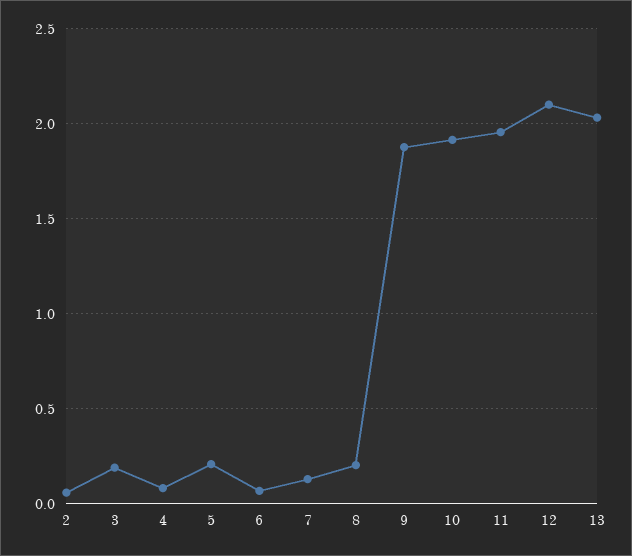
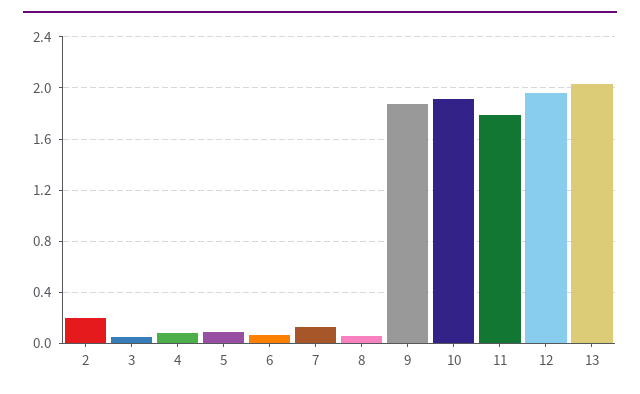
2: 0.05 -> 0.2
3: 0.2 -> 0.05
5: 0.2 -> 0.1
8: 0.2 -> 0.05
11: 1.95 -> 1.8
12: 2.1 -> 1.95

